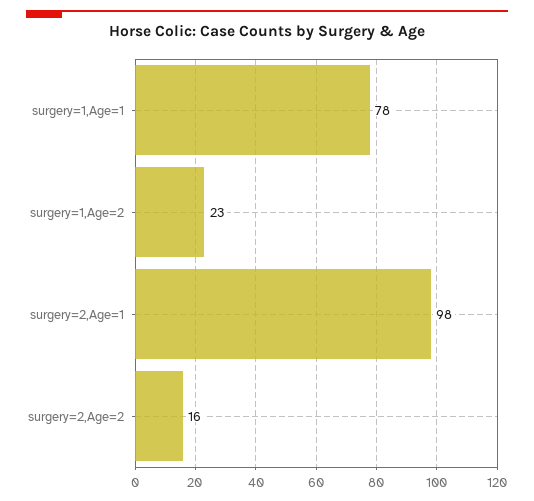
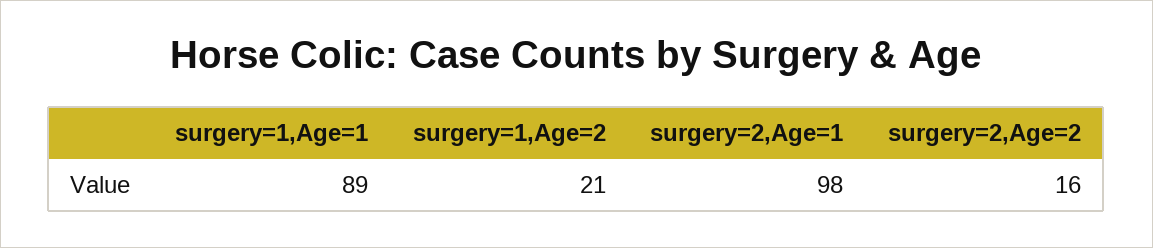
surgery=1,Age=1: 78 -> 89
surgery=1,Age=2: 23 -> 21

